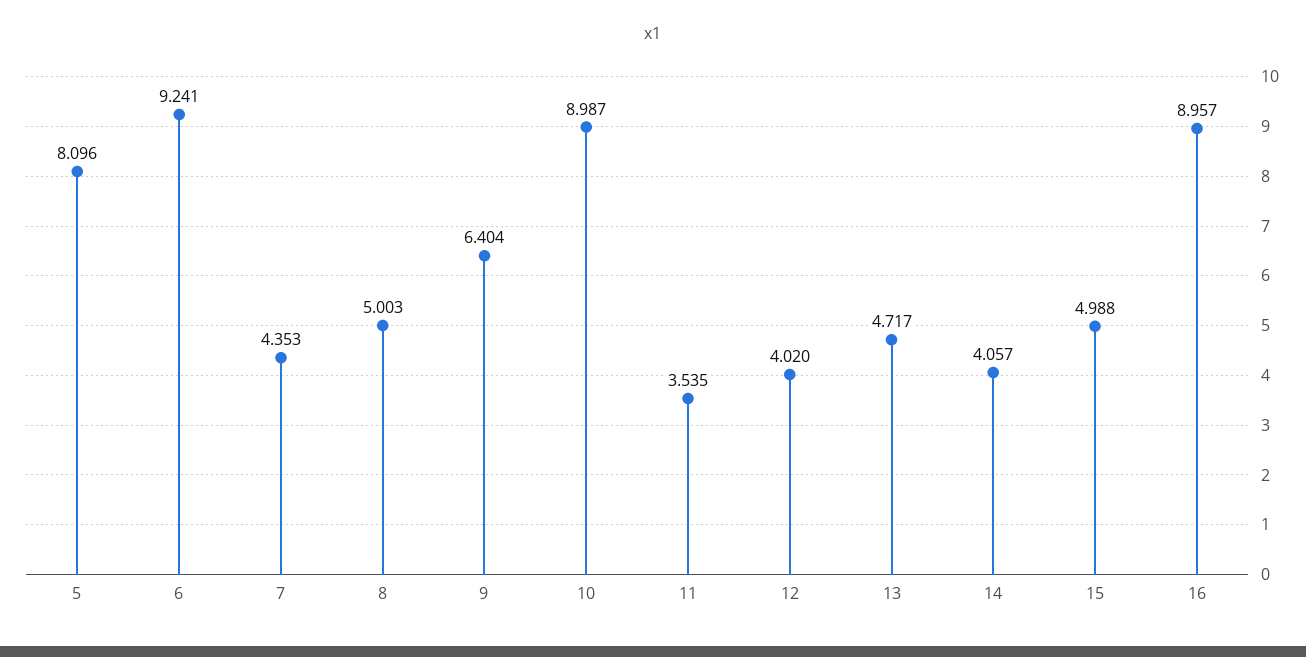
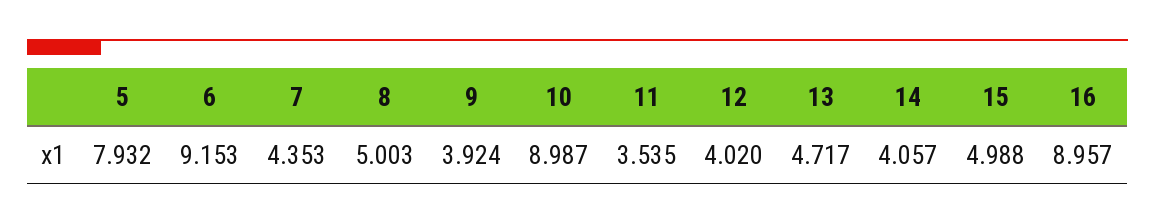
5: 8.096 -> 7.932
6: 9.241 -> 9.153
9: 6.404 -> 3.924

